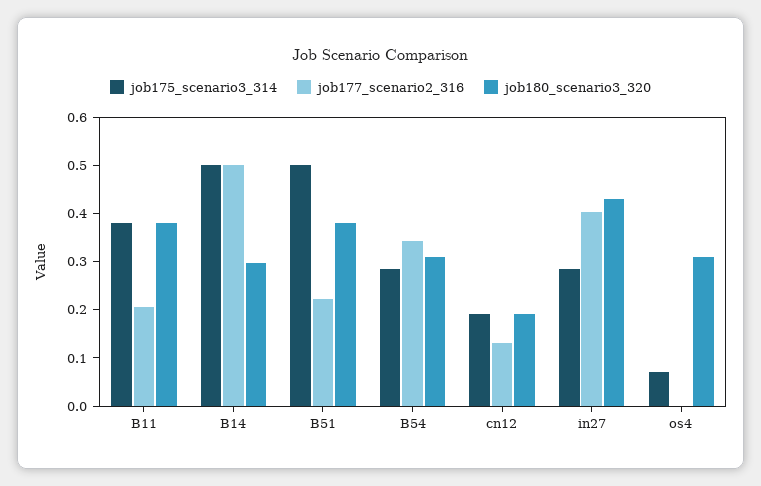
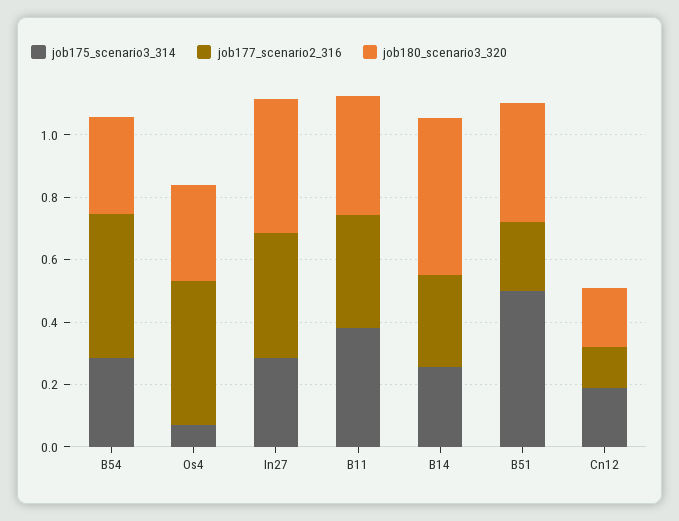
job177_scenario2_316, B11: 0.2 -> 0.35
job175_scenario3_314, B14: 0.5 -> 0.25
job177_scenario2_316, B14: 0.5 -> 0.3
job180_scenario3_320, B14: 0.3 -> 0.5
job177_scenario2_316, B54: 0.34 -> 0.45
job177_scenario2_316, os4: 0 -> 0.45

